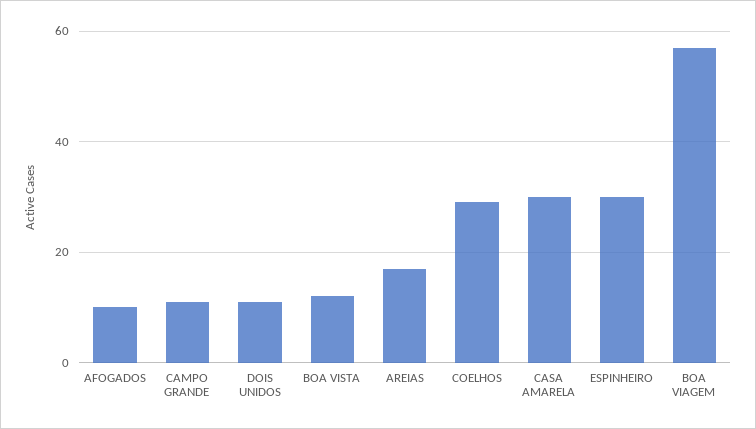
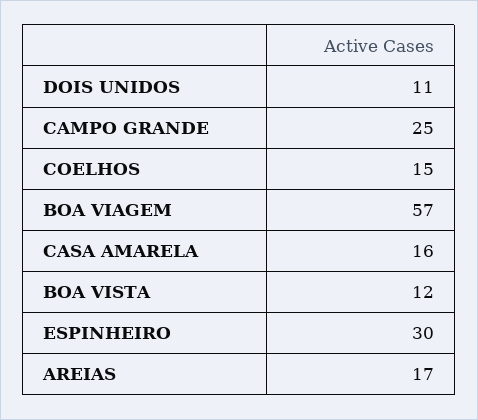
AFOGADOS: 10 -> none
CAMPO GRANDE: 10 -> 25
COELHOS: 30 -> 15
CASA AMARELA: 30 -> 16

